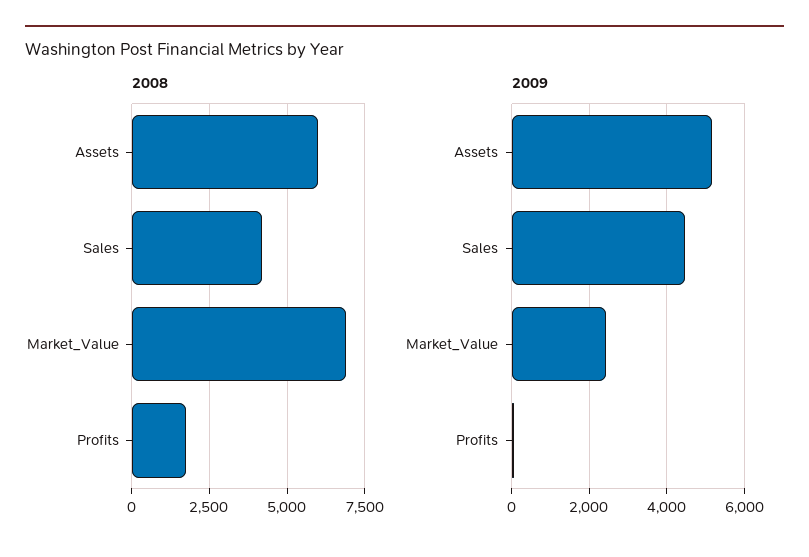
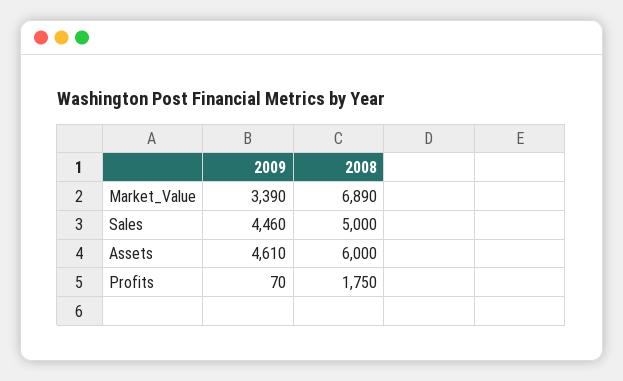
2008, Sales: 4250 -> 5000
2009, Assets: 5200 -> 4610
2009, Market_Value: 2400 -> 3390

